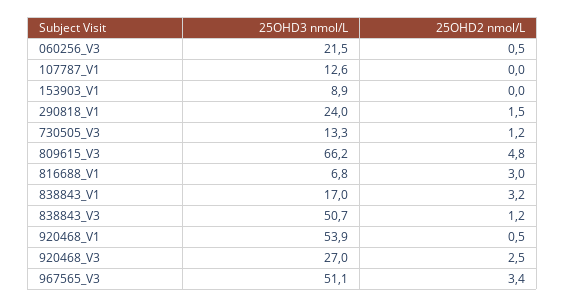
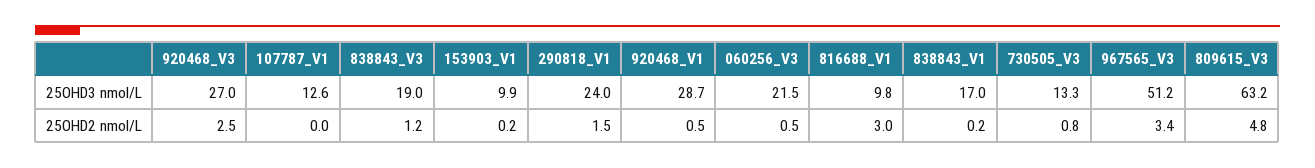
25OHD3 nmol/L, 153903_V1: 8.9 -> 9.9
25OHD2 nmol/L, 153903_V1: 0 -> 0.2
25OHD2 nmol/L, 730505_V3: 1.2 -> 0.8
25OHD3 nmol/L, 809615_V3: 66.2 -> 63.2
25OHD3 nmol/L, 816688_V1: 6.8 -> 9.8
25OHD2 nmol/L, 838843_V1: 3.2 -> 0.2
25OHD3 nmol/L, 838843_V3: 50.7 -> 19
25OHD3 nmol/L, 920468_V1: 53.9 -> 28.7
25OHD3 nmol/L, 967565_V3: 51.1 -> 51.2

